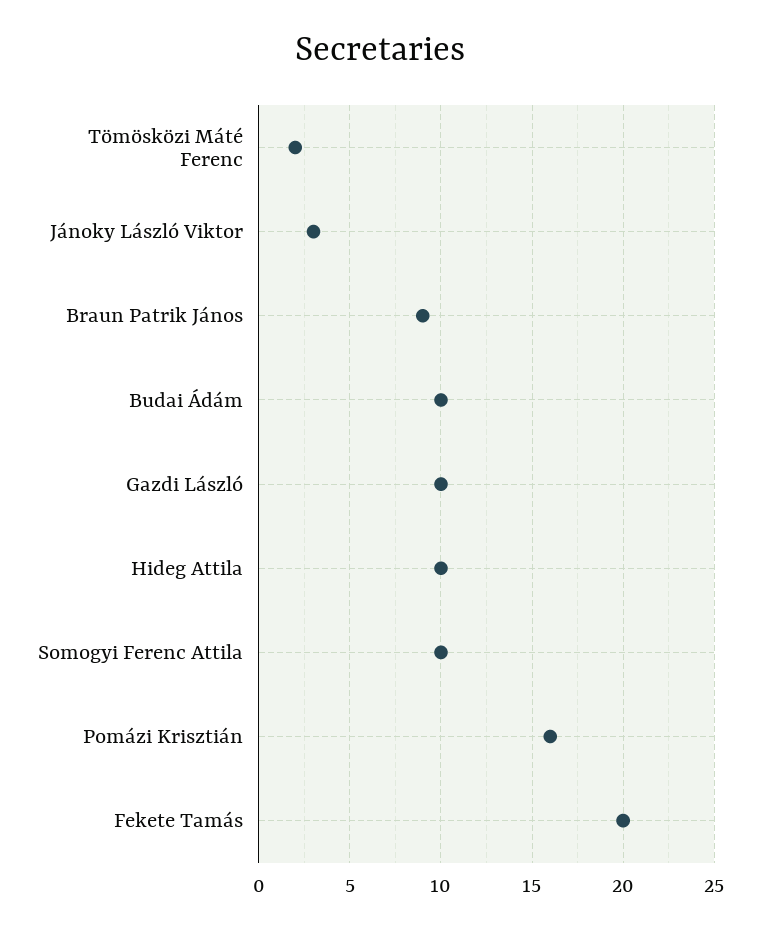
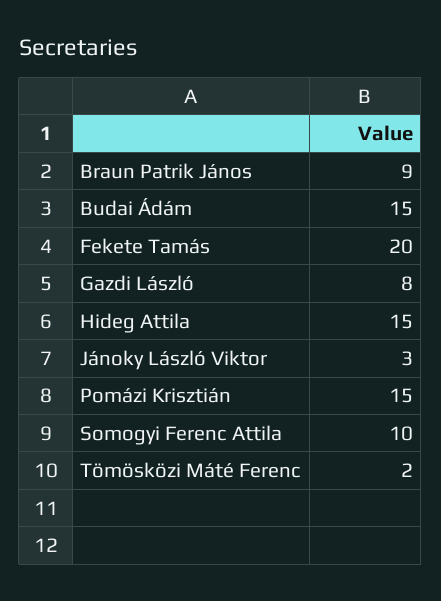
Budai Ádám: 10 -> 15
Gazdi László: 10 -> 8
Hideg Attila: 10 -> 15
Pomázi Krisztián: 16 -> 15

